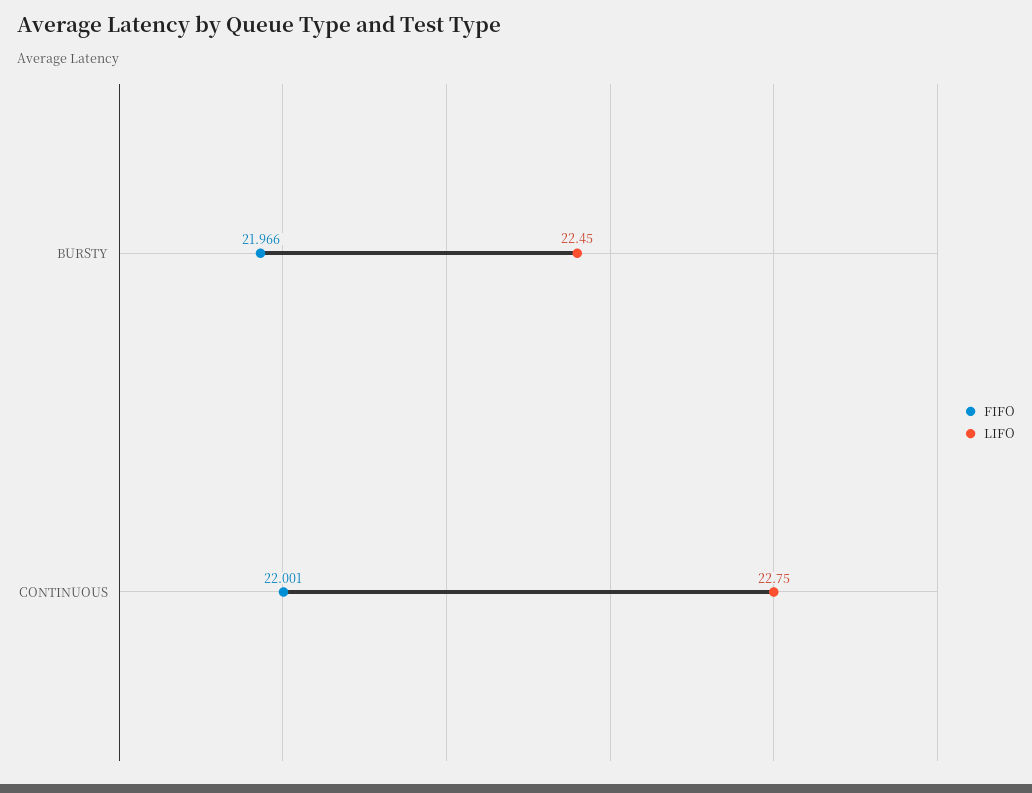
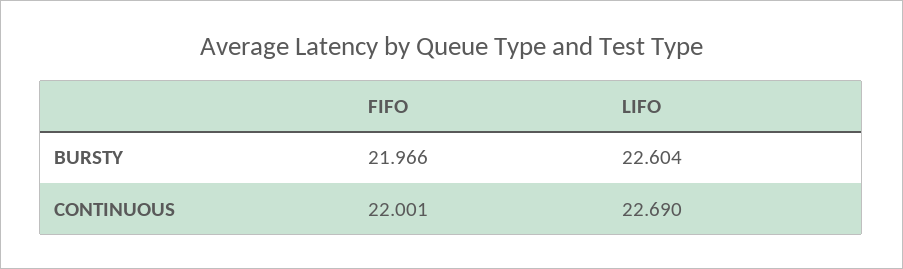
LIFO, BURSTY: 22.45 -> 22.604
LIFO, CONTINUOUS: 22.75 -> 22.69

